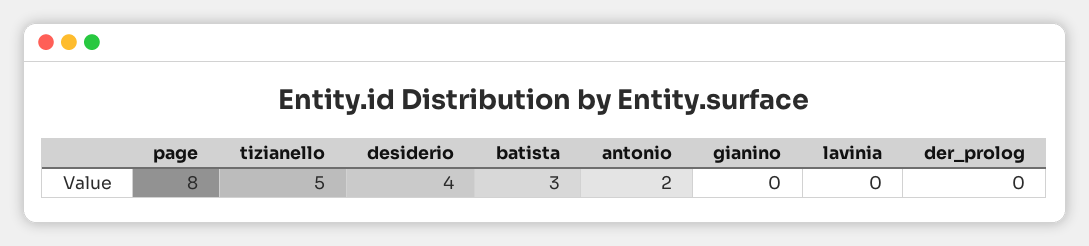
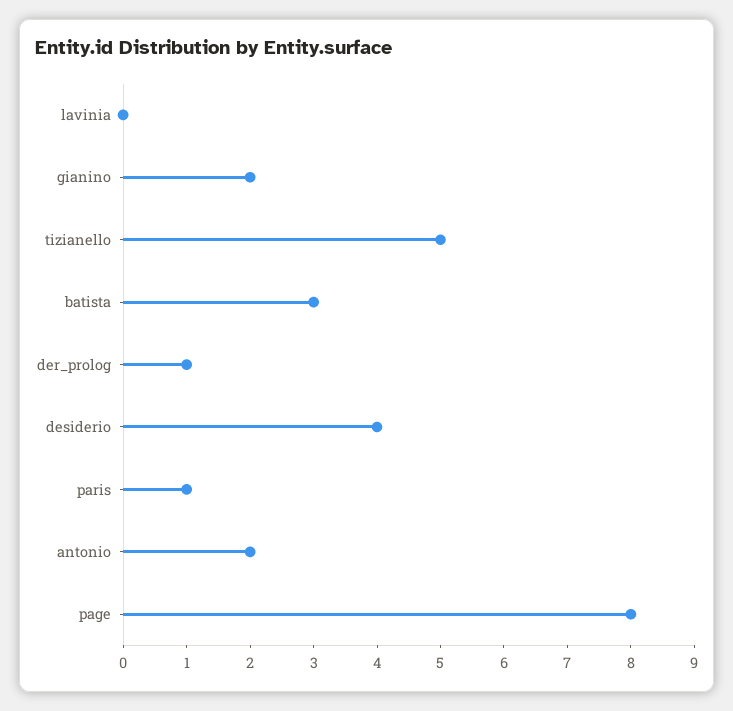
gianino: 0 -> 2
der_prolog: 0 -> 1
paris: none -> 1

